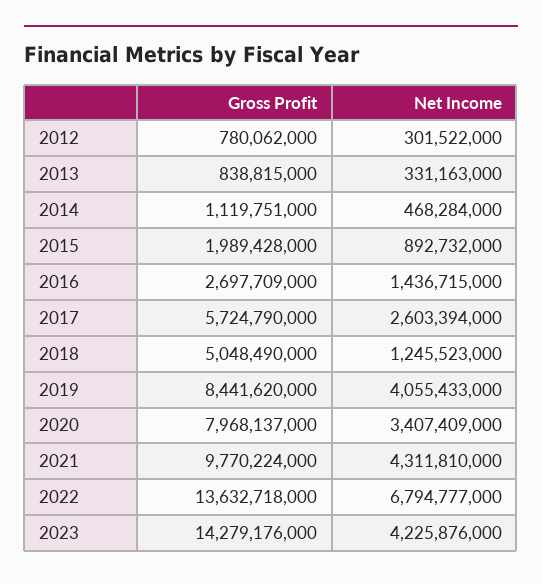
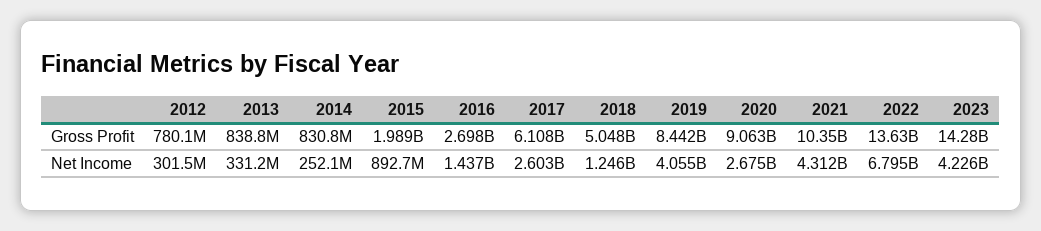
Gross Profit, 2014: 1119751000 -> 830800000
Net Income, 2014: 468284000 -> 252100000
Gross Profit, 2017: 5724790000 -> 6108000000
Gross Profit, 2020: 7968137000 -> 9063000000
Net Income, 2020: 3407409000 -> 2675000000
Gross Profit, 2021: 9770224000 -> 10350000000

